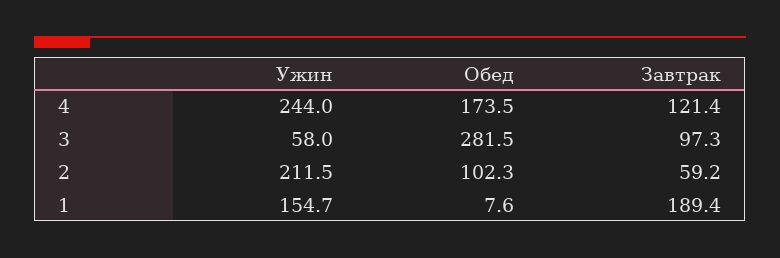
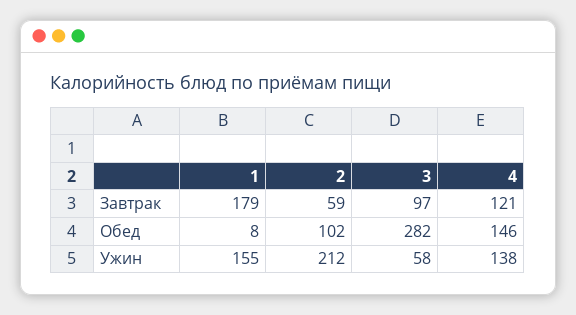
Ужин, 4: 244 -> 138
Обед, 4: 173.5 -> 146
Завтрак, 1: 189.4 -> 179

